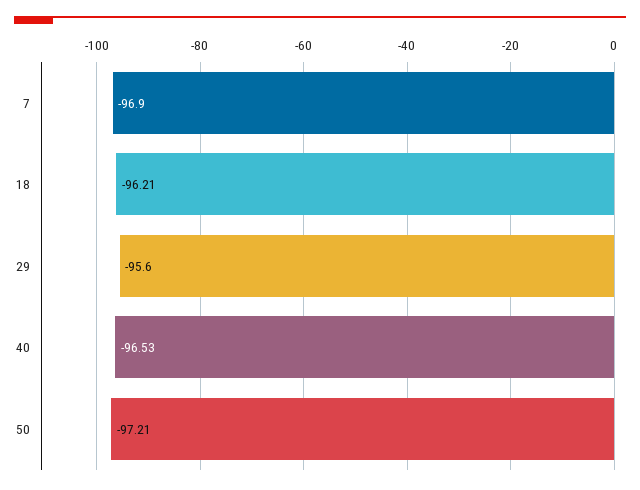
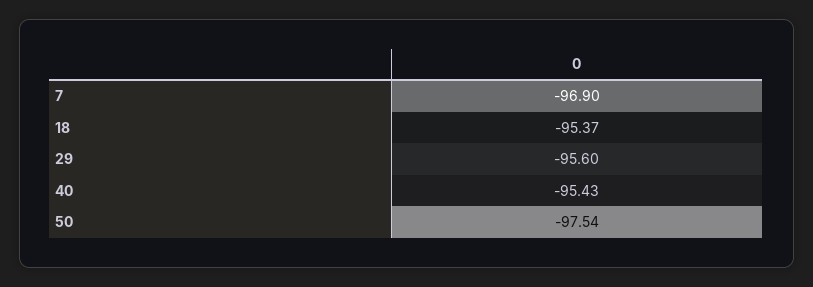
18: -96.21 -> -95.37
40: -96.53 -> -95.43
50: -97.21 -> -97.54

